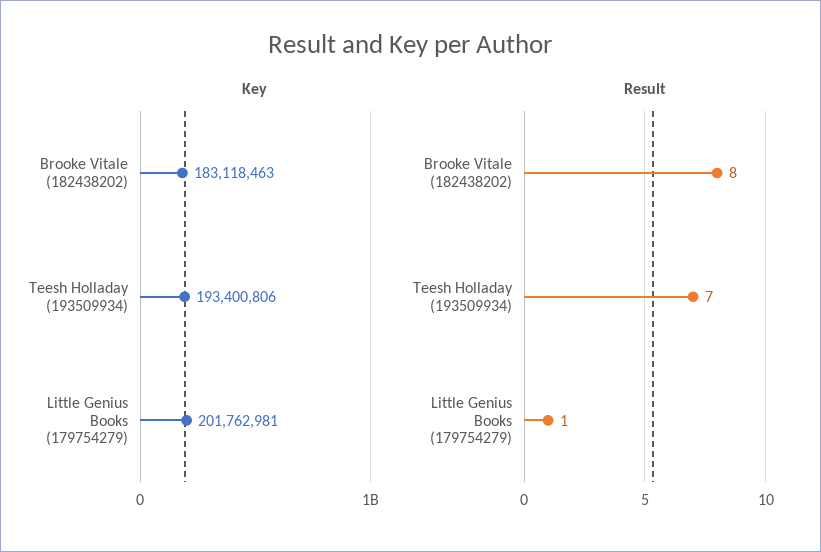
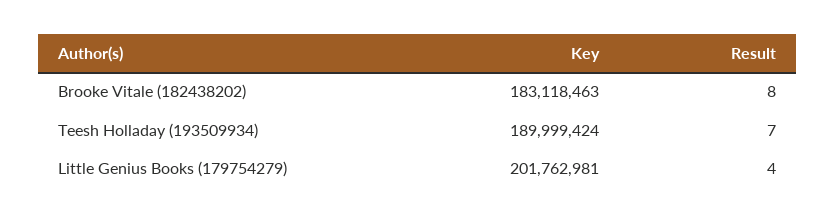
Key, Teesh Holladay (193509934): 193400806 -> 189999424
Result, Little Genius Books (179754279): 1 -> 4

